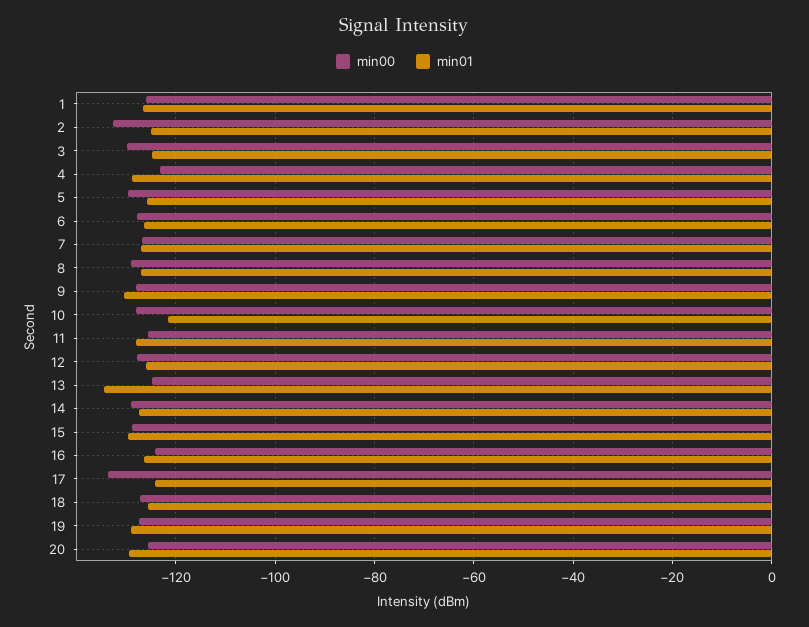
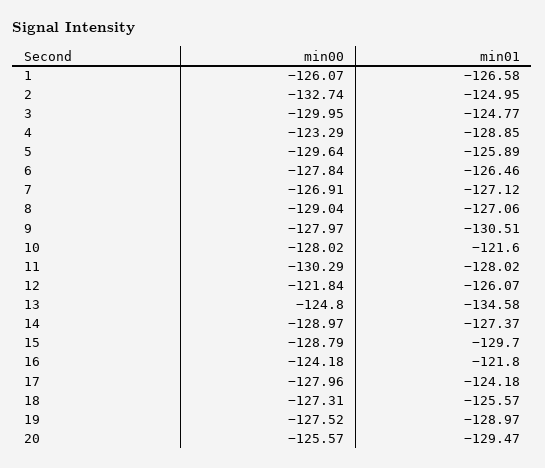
min00, 11: -126 -> -130.29
min00, 12: -128 -> -121.84
min01, 16: -126 -> -121.8
min00, 17: -134 -> -127.96

